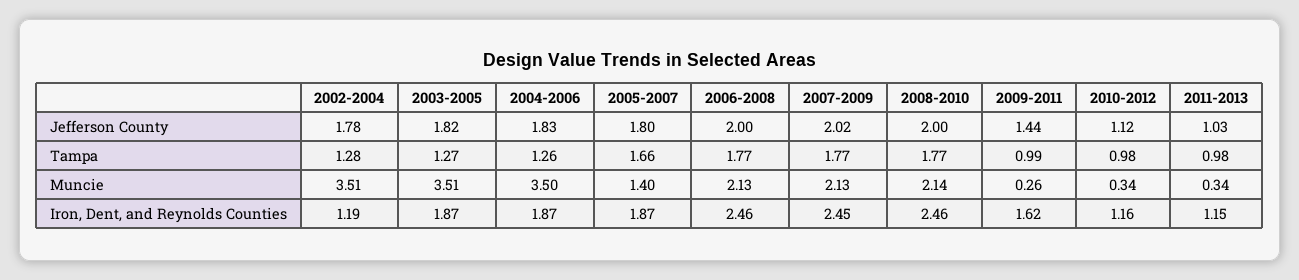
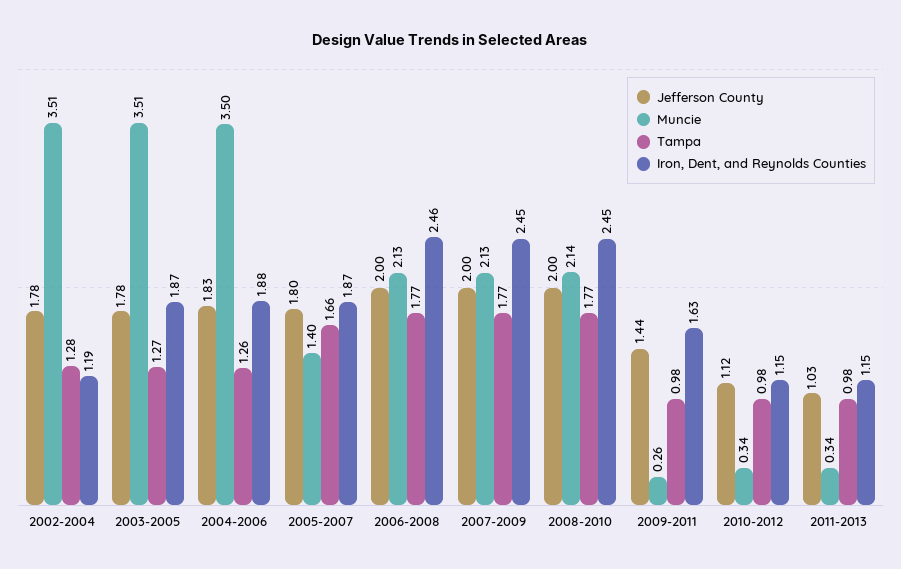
Jefferson County, 2003-2005: 1.82 -> 1.78
Jefferson County, 2007-2009: 2.02 -> 2
Tampa, 2009-2011: 0.99 -> 0.98
Iron, Dent, and Reynolds Counties, 2004-2006: 1.87 -> 1.88
Iron, Dent, and Reynolds Counties, 2008-2010: 2.46 -> 2.45
Iron, Dent, and Reynolds Counties, 2009-2011: 1.62 -> 1.63
Iron, Dent, and Reynolds Counties, 2010-2012: 1.16 -> 1.15

